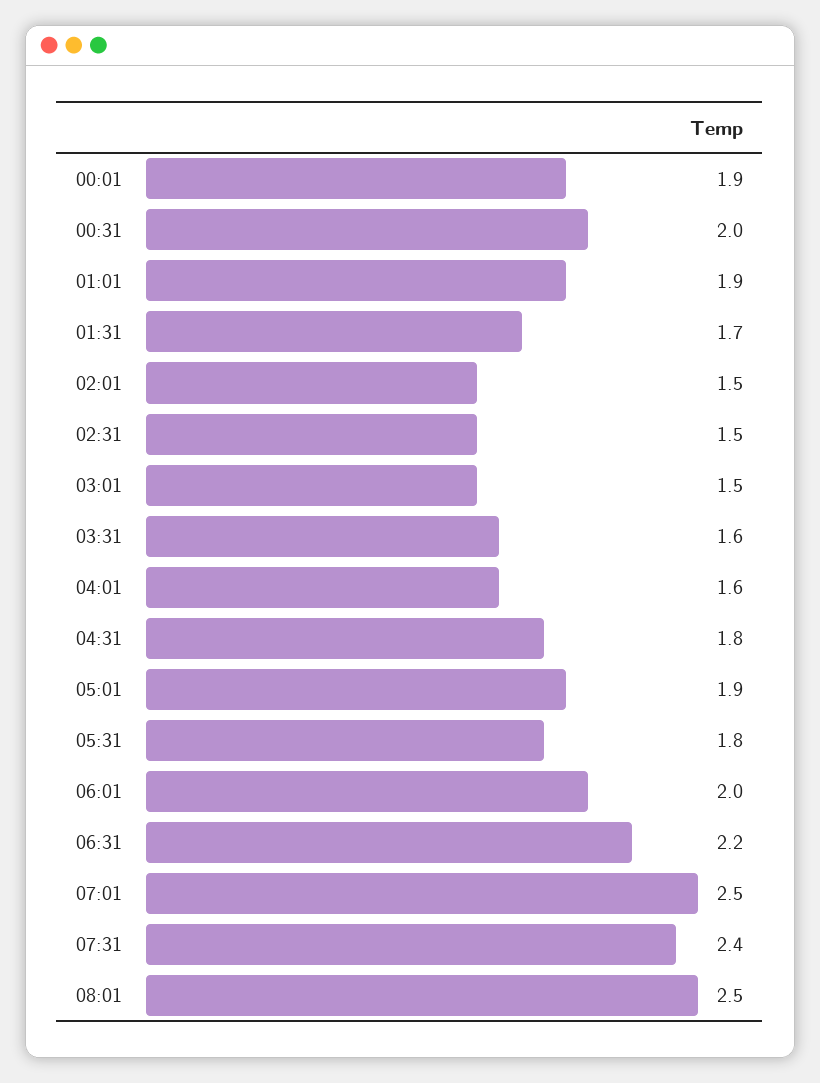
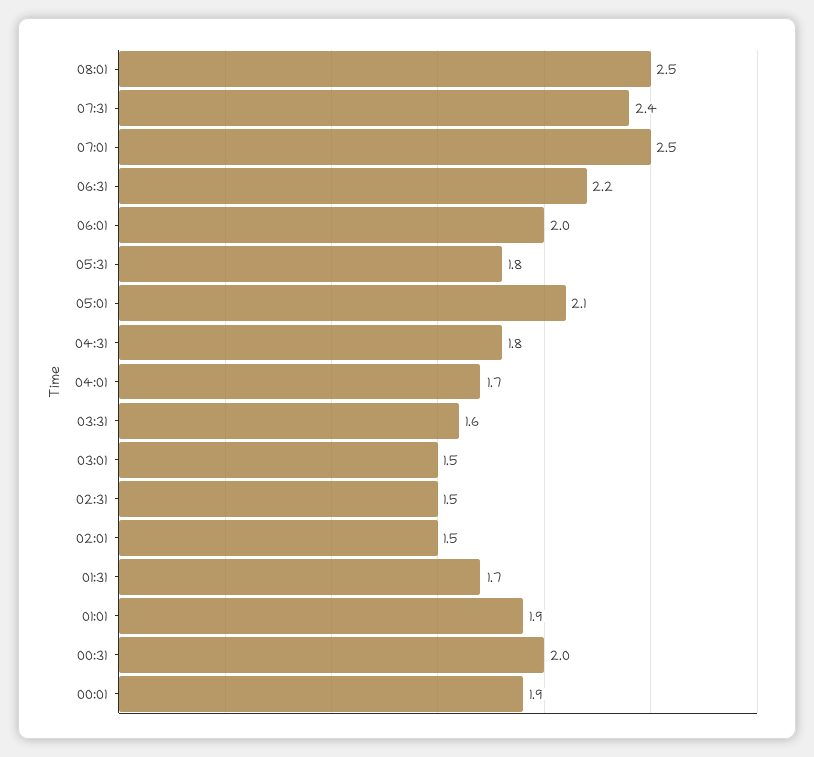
04:01: 1.6 -> 1.7
05:01: 1.9 -> 2.1

